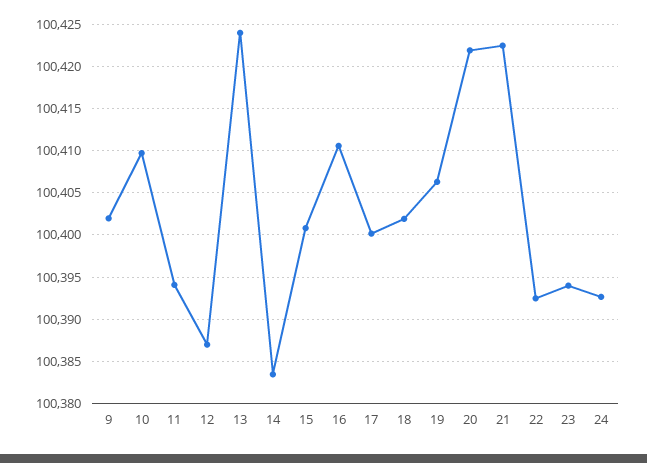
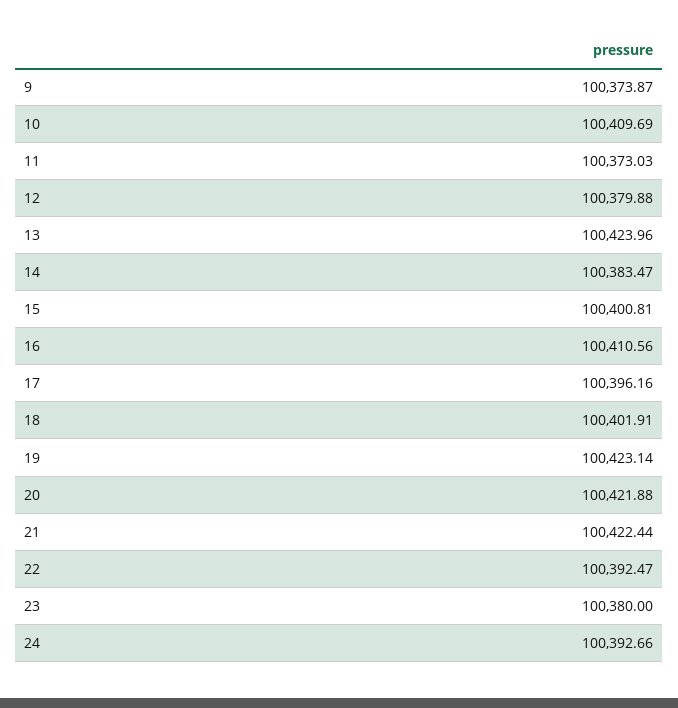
9: 100402 -> 100373.87
11: 100394 -> 100373.03
12: 100387 -> 100379.88
17: 100400 -> 100396.16
19: 100406 -> 100423.14
23: 100394 -> 100380

